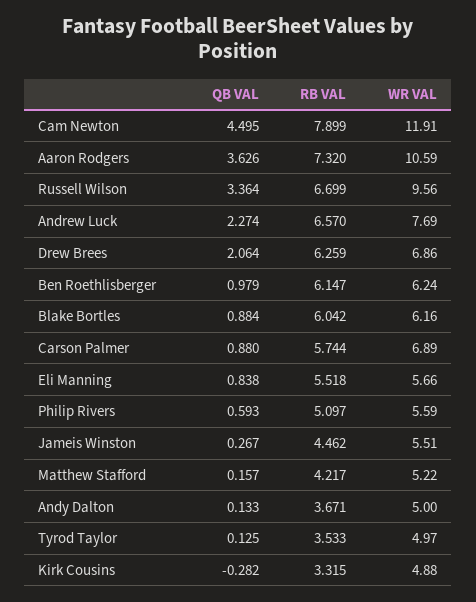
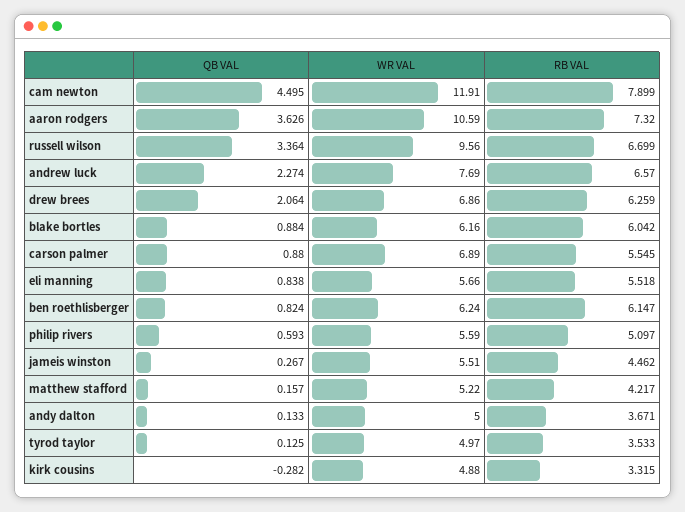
QB VAL, Ben Roethlisberger: 0.979 -> 0.824
RB VAL, Carson Palmer: 5.744 -> 5.545

